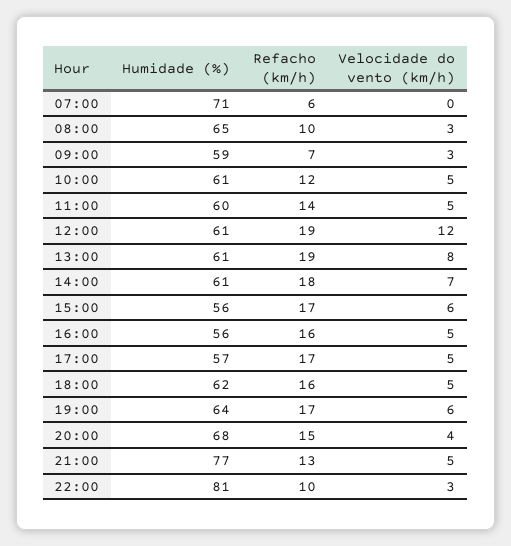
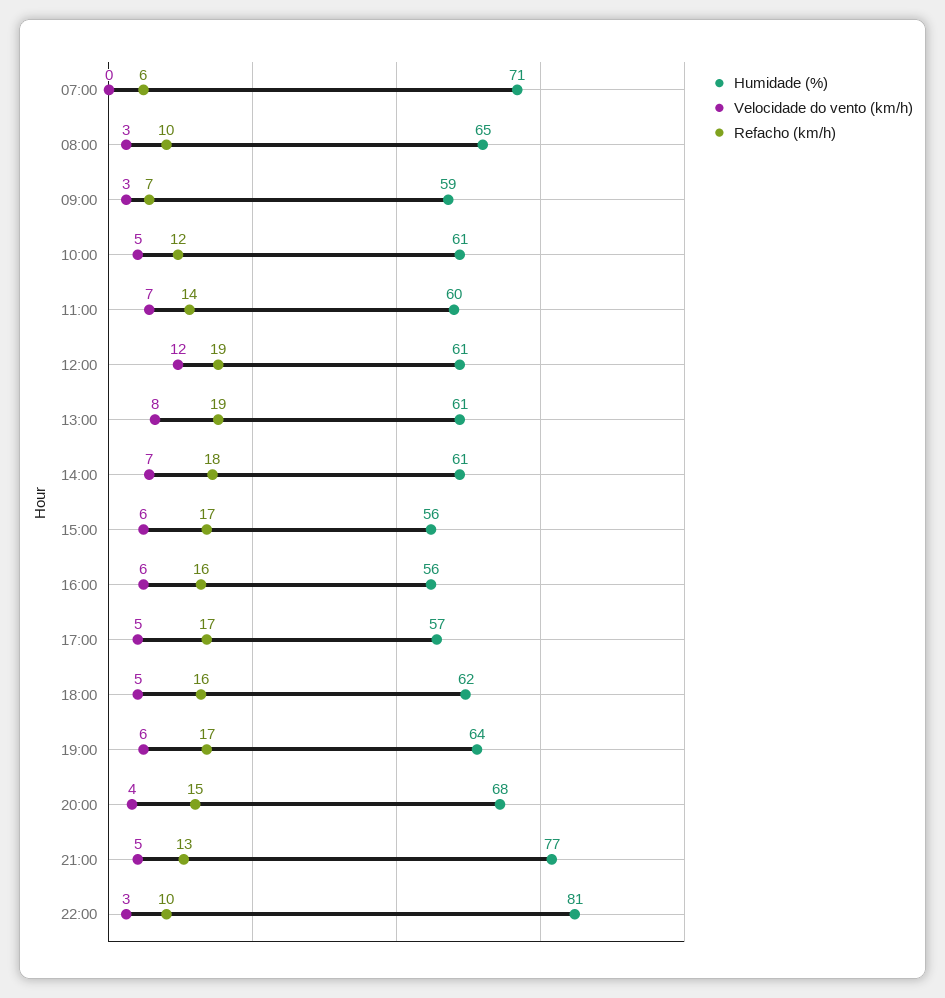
Velocidade do vento (km/h), 11:00: 5 -> 7
Velocidade do vento (km/h), 16:00: 5 -> 6

